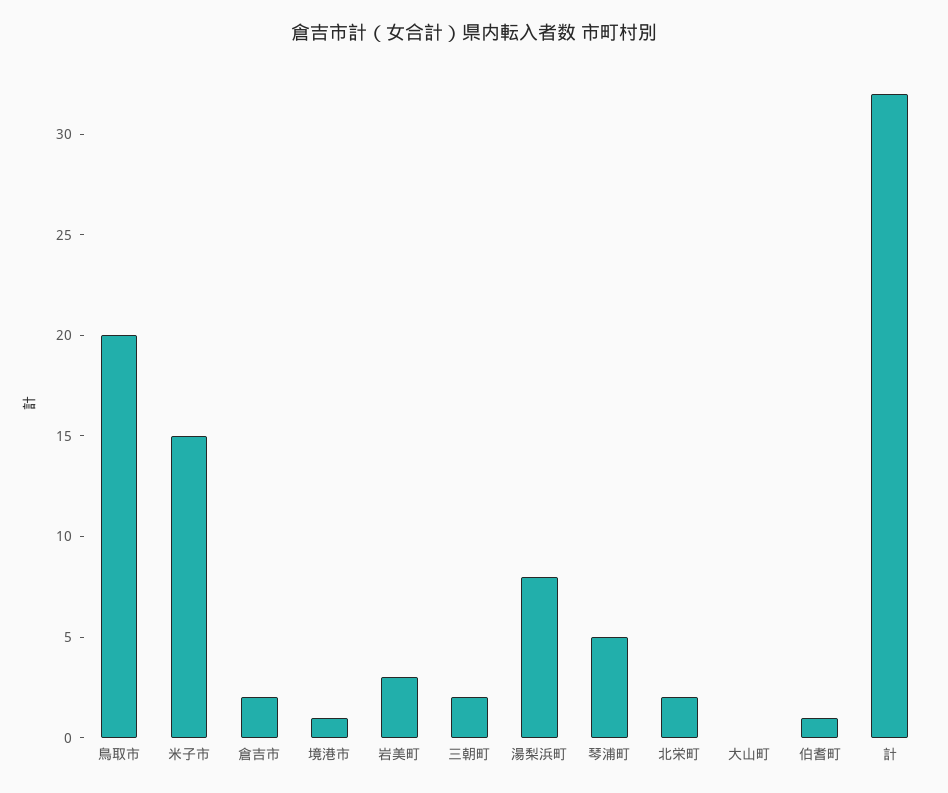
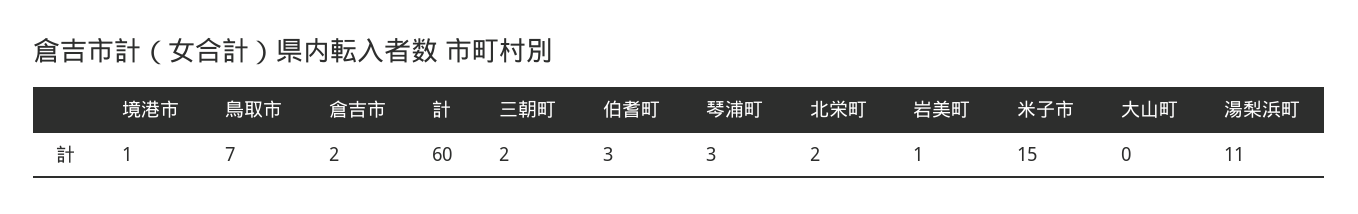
鳥取市: 20 -> 7
岩美町: 3 -> 1
湯梨浜町: 8 -> 11
琴浦町: 5 -> 3
伯耆町: 1 -> 3
計: 32 -> 60

